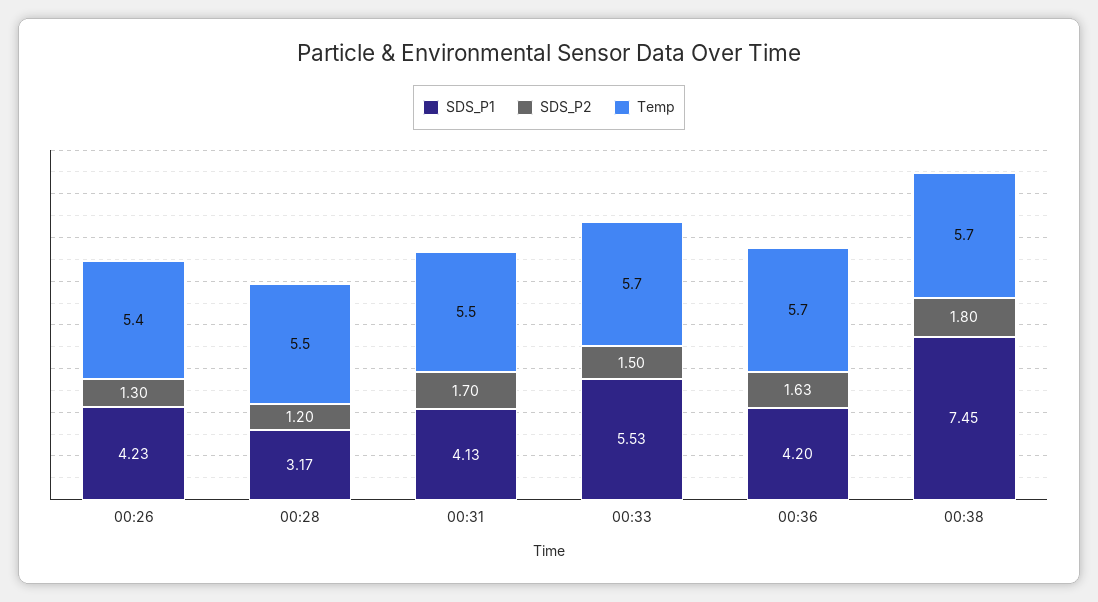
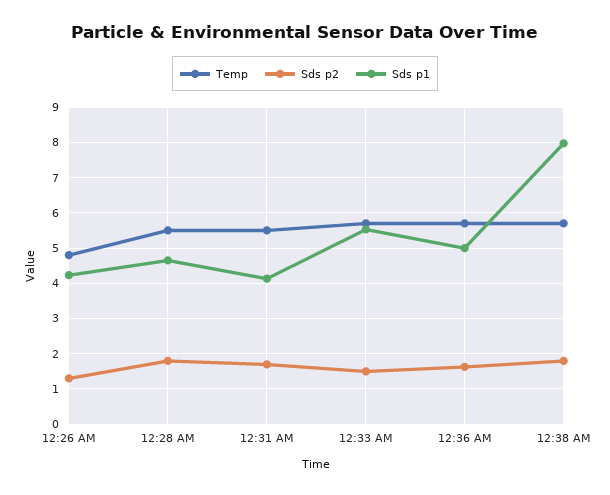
Temp, 00:26: 5.4 -> 4.8
SDS_P1, 00:28: 3.17 -> 4.6
SDS_P2, 00:28: 1.2 -> 1.8
SDS_P1, 00:36: 4.2 -> 5
SDS_P1, 00:38: 7.45 -> 8

